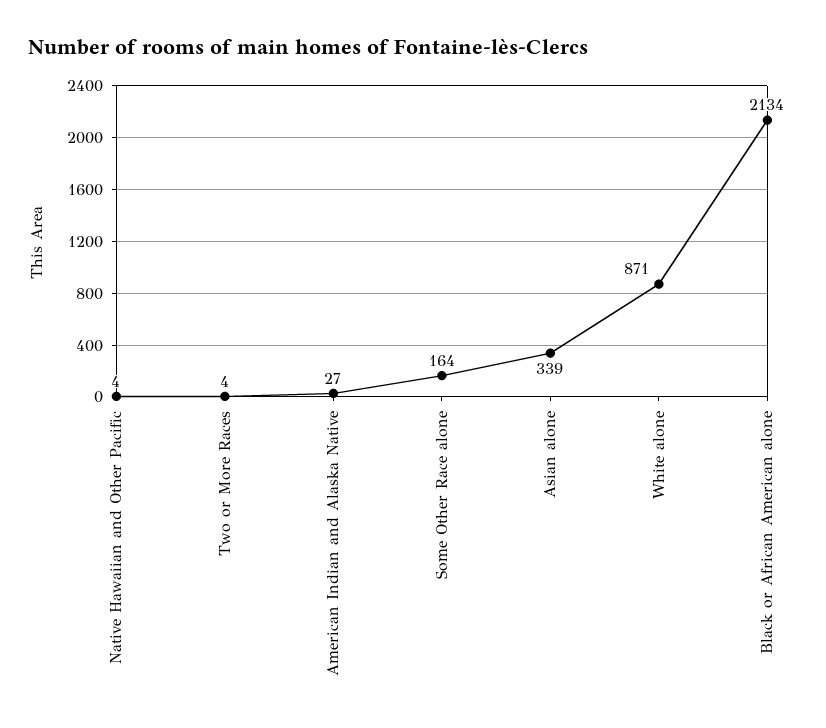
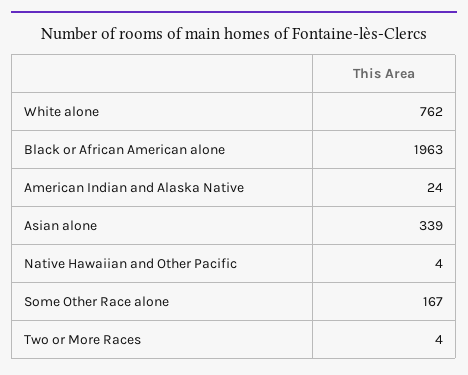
American Indian and Alaska Native: 27 -> 24
Some Other Race alone: 164 -> 167
White alone: 871 -> 762
Black or African American alone: 2134 -> 1963

